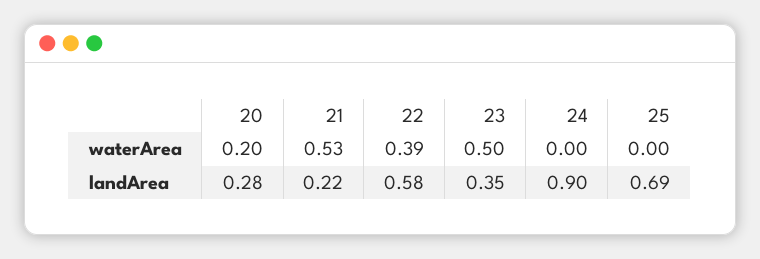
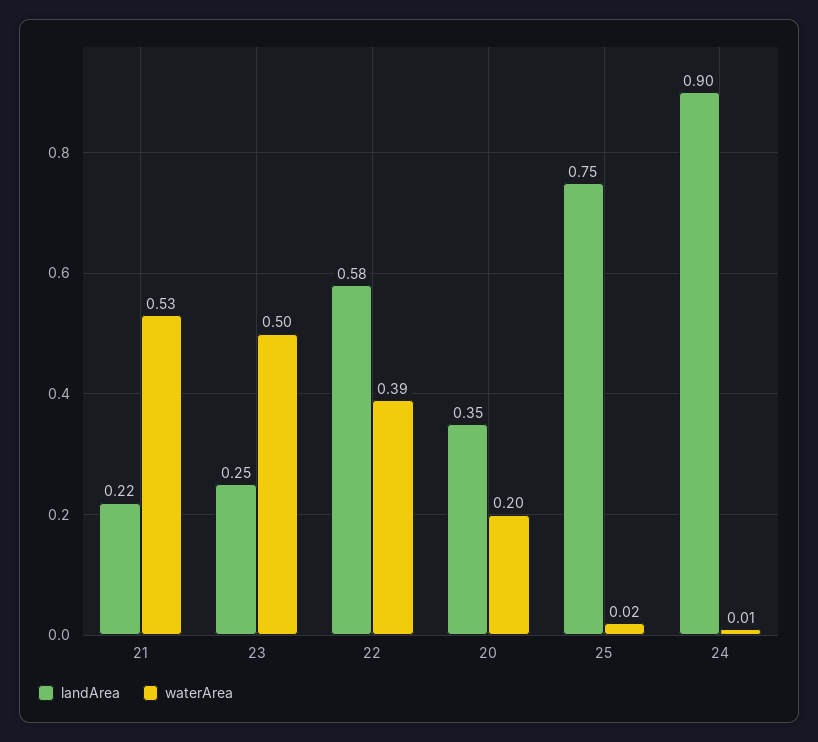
waterArea, 24: 0 -> 0.01
waterArea, 25: 0 -> 0.02
landArea, 20: 0.28 -> 0.35
landArea, 23: 0.35 -> 0.25
landArea, 25: 0.69 -> 0.75

